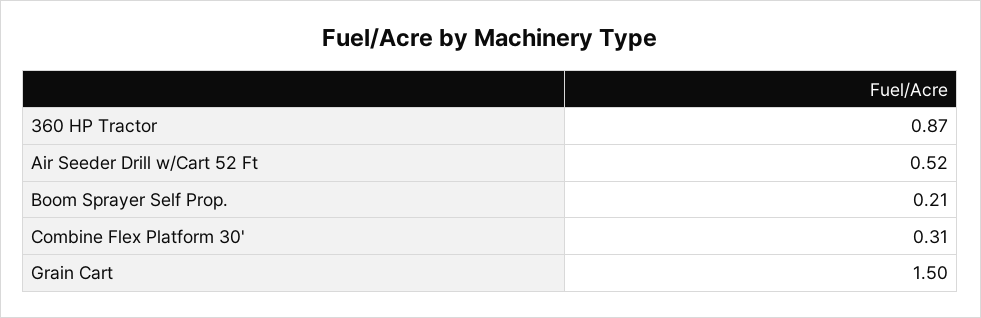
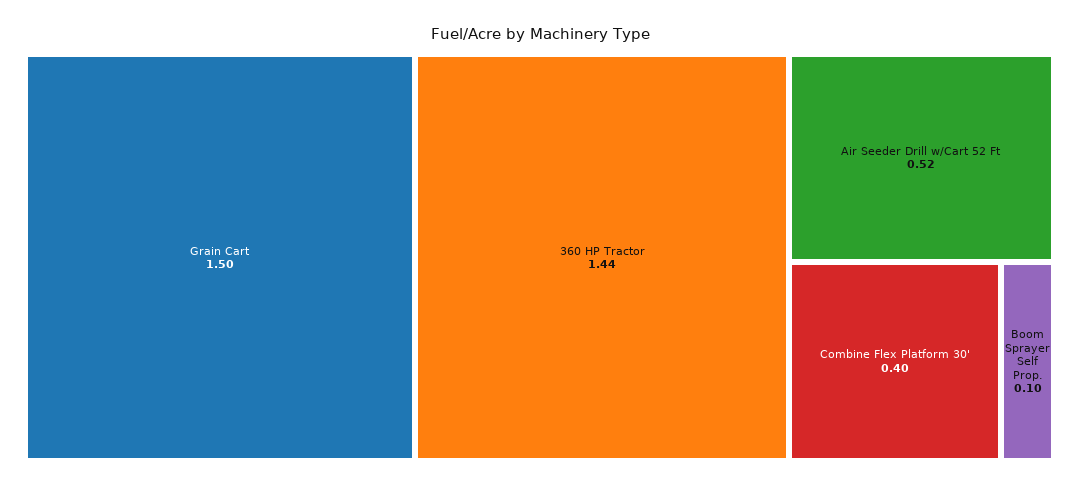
360 HP Tractor: 0.87 -> 1.44
Boom Sprayer Self Prop.: 0.21 -> 0.1
Combine Flex Platform 30': 0.31 -> 0.4

